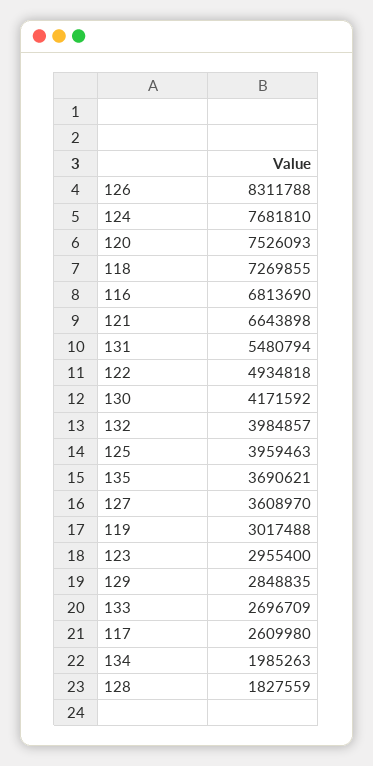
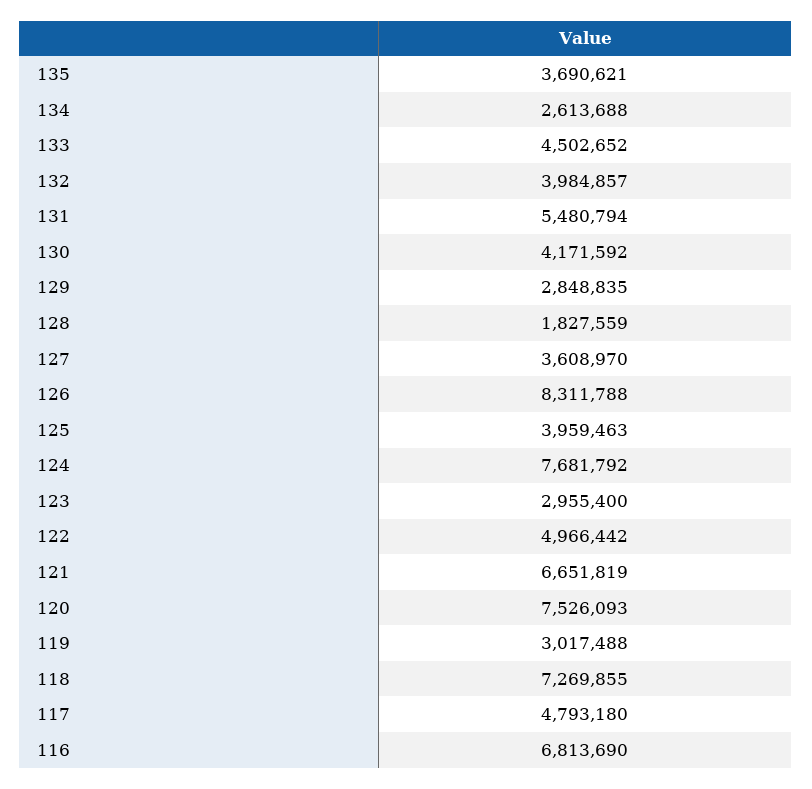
124: 7681810 -> 7681792
121: 6643898 -> 6651819
122: 4934818 -> 4966442
133: 2696709 -> 4502652
117: 2609980 -> 4793180
134: 1985263 -> 2613688

